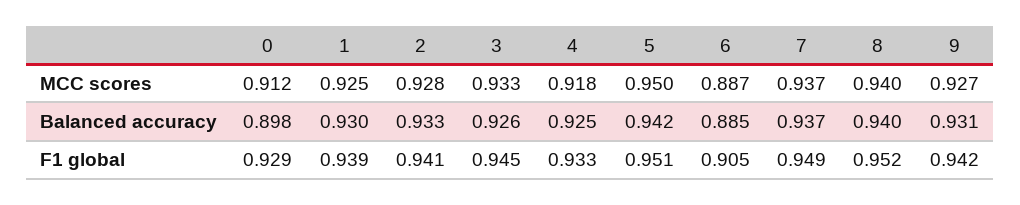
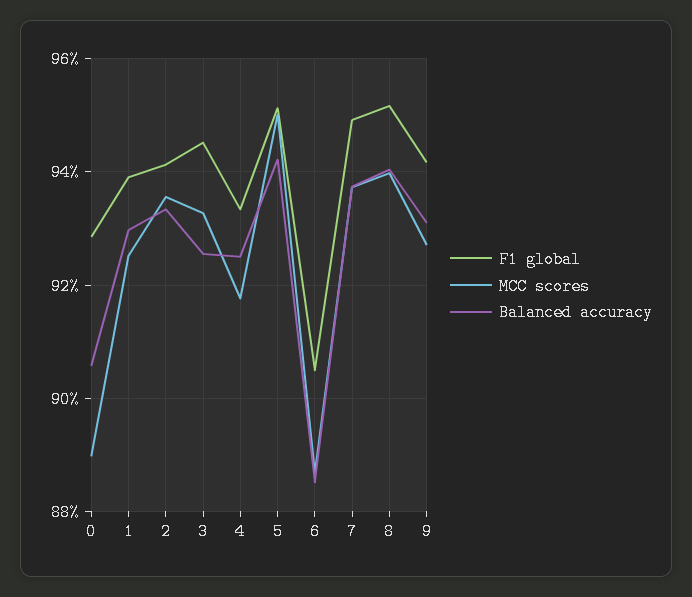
MCC scores, 0: 0.912 -> 0.89
MCC scores, 2: 0.928 -> 0.936
Balanced accuracy, 0: 0.898 -> 0.906

